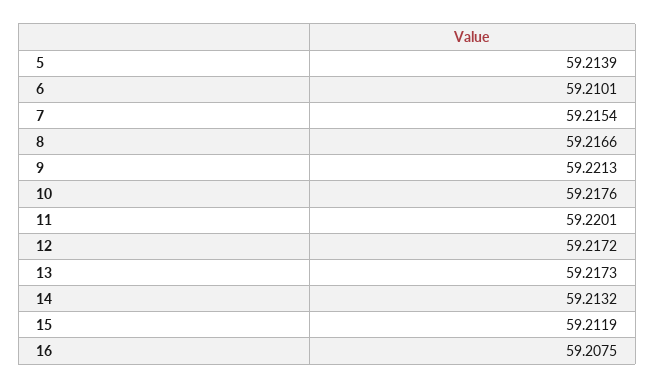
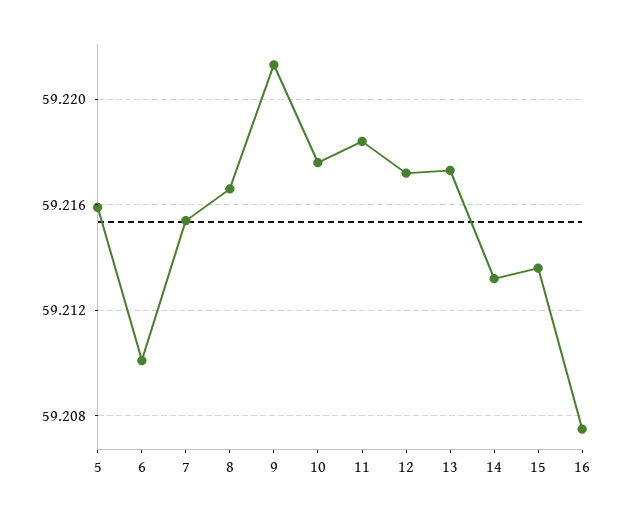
5: 59.2139 -> 59.216
11: 59.2201 -> 59.2185
15: 59.2119 -> 59.2135

